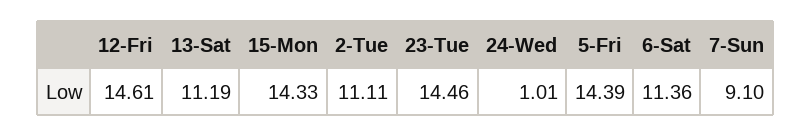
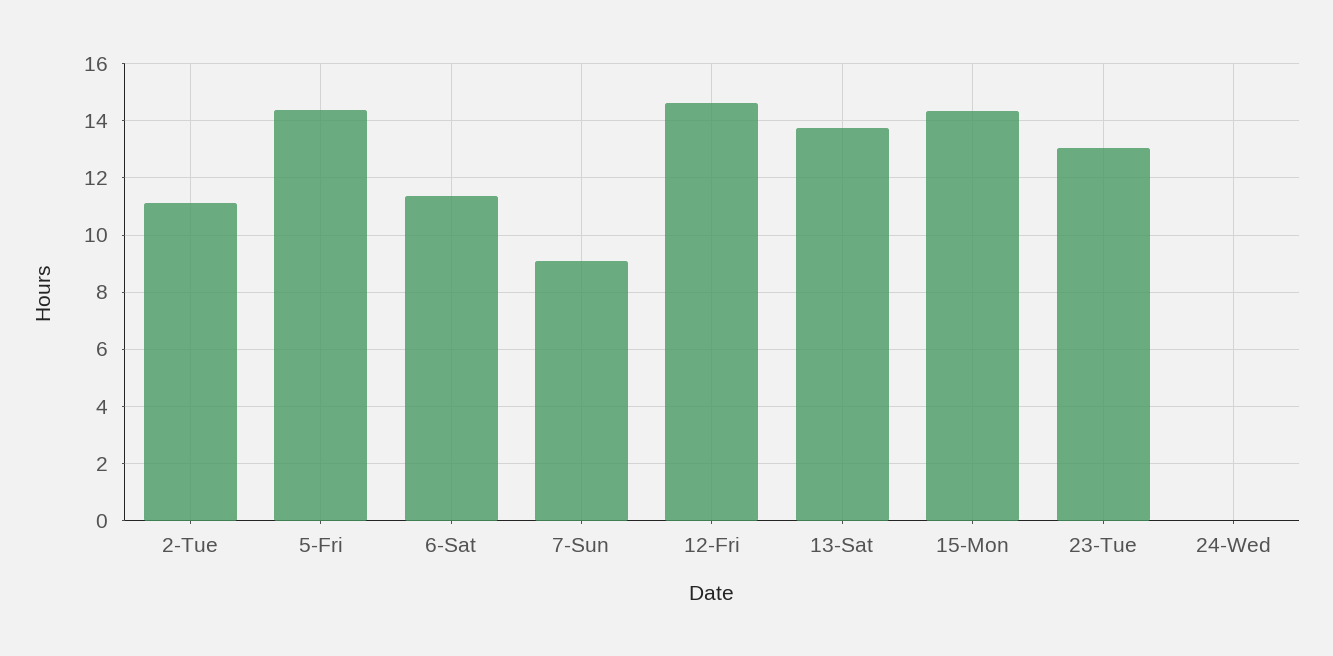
13-Sat: 11.19 -> 13.75
23-Tue: 14.46 -> 13
24-Wed: 1.01 -> 0

